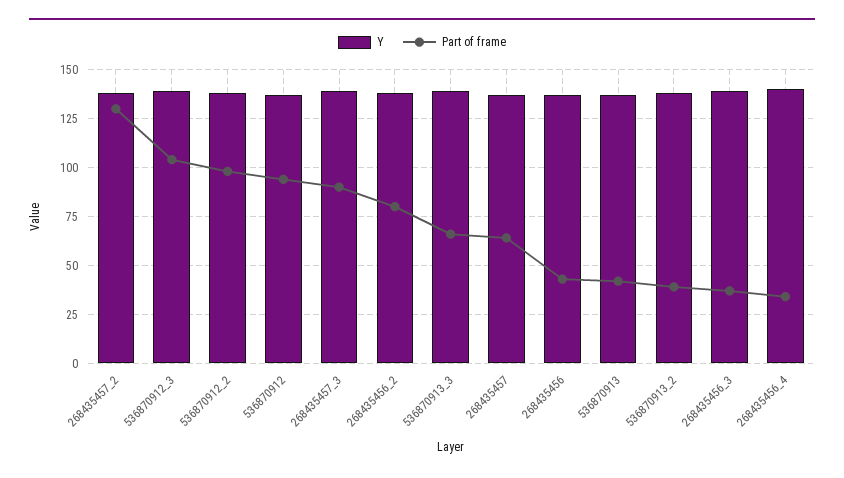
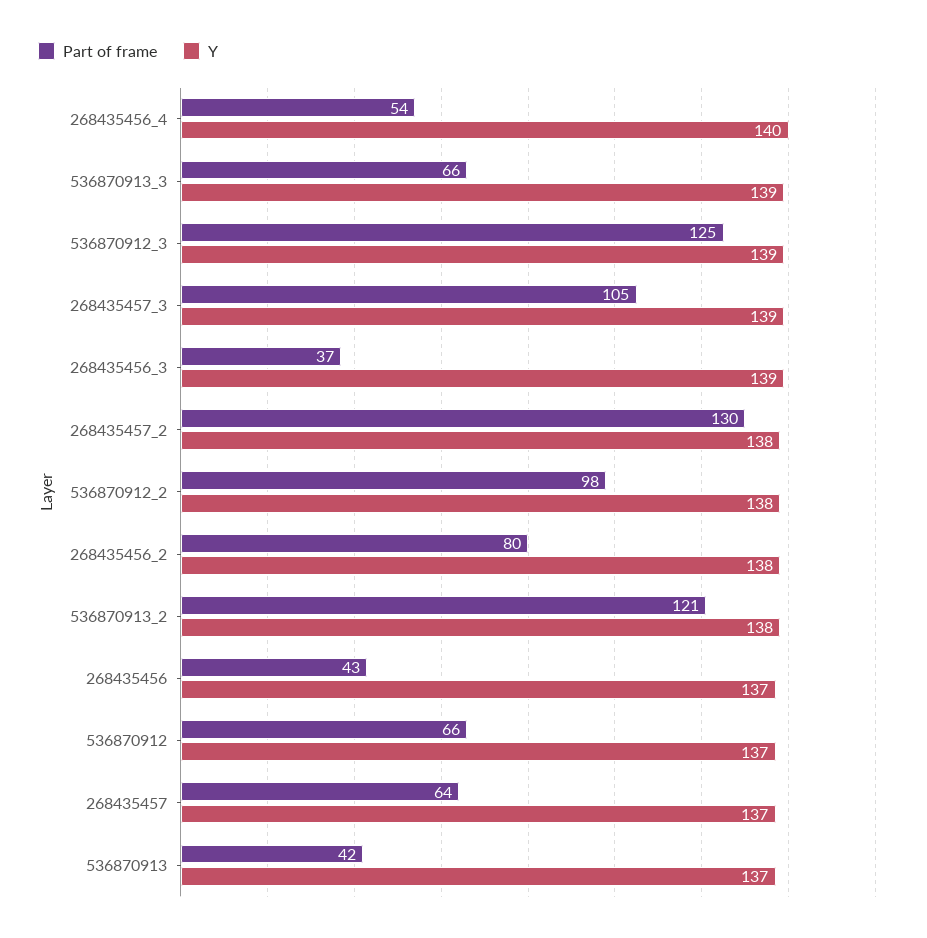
Part of frame, 536870912_3: 105 -> 125
Part of frame, 536870912: 95 -> 66
Part of frame, 268435457_3: 90 -> 105
Part of frame, 536870913_2: 40 -> 121
Part of frame, 268435456_4: 35 -> 54

